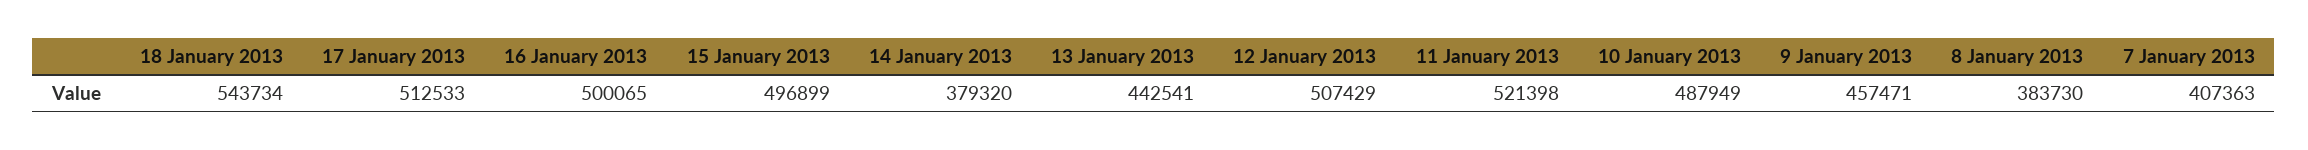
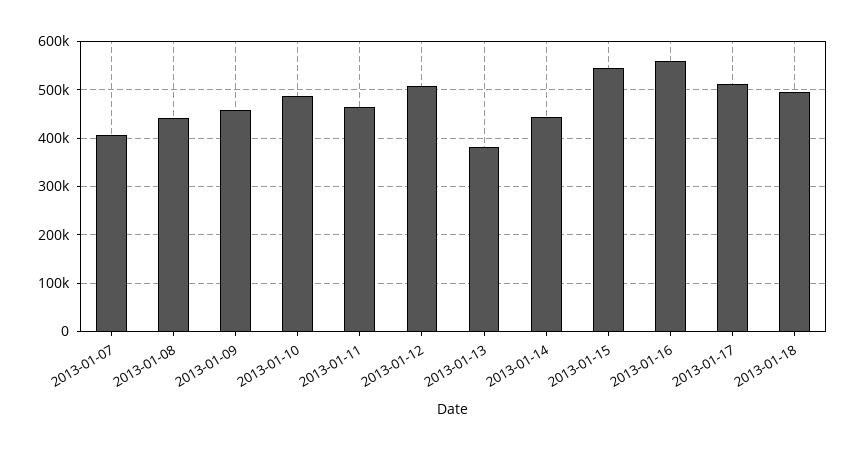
18 January 2013: 543734 -> 500000
16 January 2013: 500065 -> 560000
15 January 2013: 496899 -> 540000
14 January 2013: 379320 -> 440000
13 January 2013: 442541 -> 380000
11 January 2013: 521398 -> 460000
8 January 2013: 383730 -> 440000

